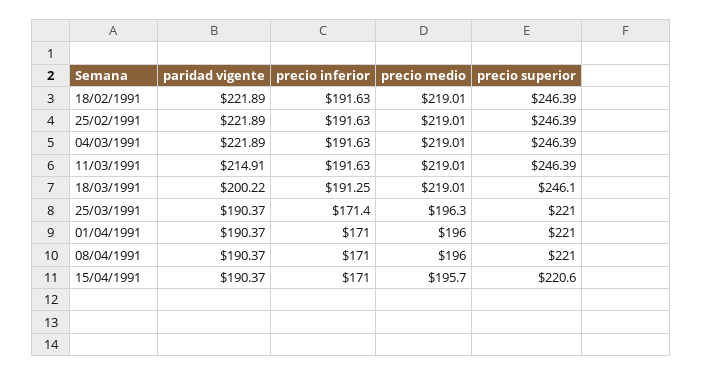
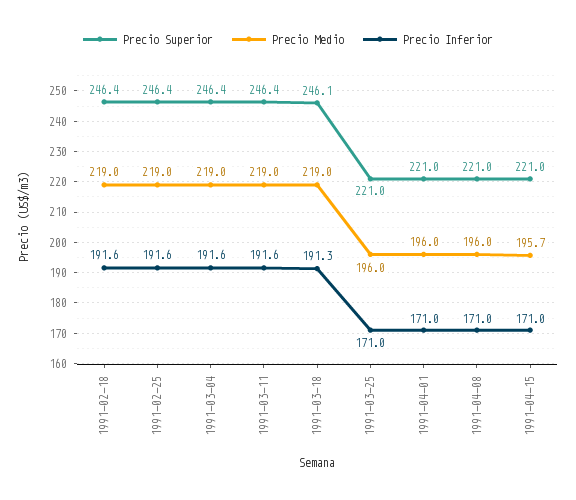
paridad vigente, 18/02/1991: 221.89 -> none
paridad vigente, 25/02/1991: 221.89 -> none
paridad vigente, 04/03/1991: 221.89 -> none
paridad vigente, 11/03/1991: 214.91 -> none
paridad vigente, 18/03/1991: 200.22 -> none
paridad vigente, 25/03/1991: 190.37 -> none
precio inferior, 25/03/1991: 171.4 -> 171
precio medio, 25/03/1991: 196.3 -> 196
paridad vigente, 01/04/1991: 190.37 -> none
paridad vigente, 08/04/1991: 190.37 -> none
paridad vigente, 15/04/1991: 190.37 -> none
precio superior, 15/04/1991: 220.6 -> 221

